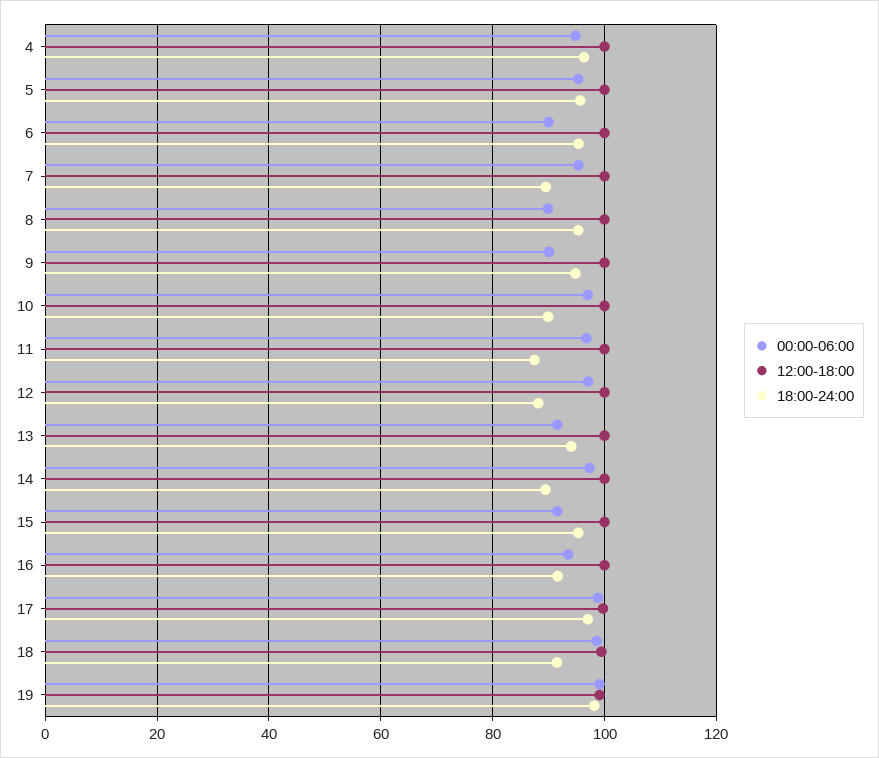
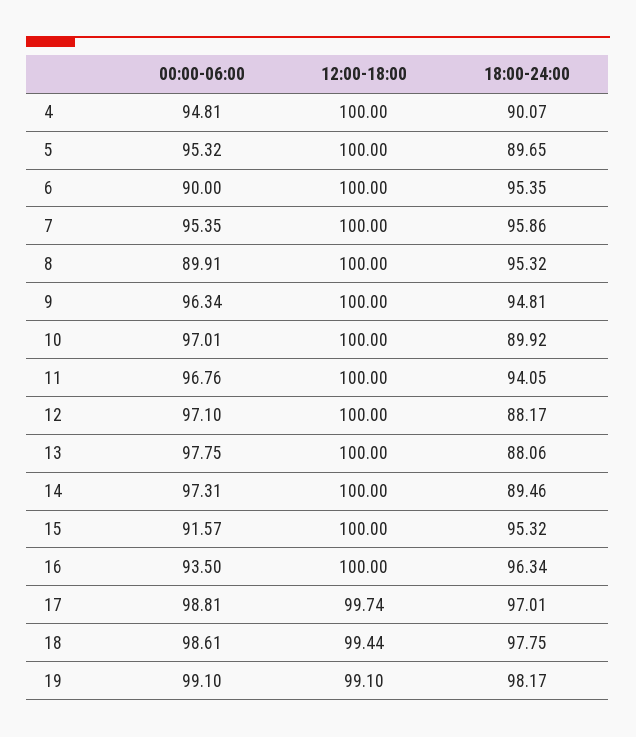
18:00-24:00, 4: 96 -> 90.07
18:00-24:00, 5: 96 -> 89.65
18:00-24:00, 7: 90 -> 95.86
00:00-06:00, 9: 90 -> 96.34
18:00-24:00, 11: 88 -> 94.05
00:00-06:00, 13: 92 -> 97.75
18:00-24:00, 13: 94 -> 88.06
18:00-24:00, 16: 92 -> 96.34
18:00-24:00, 18: 92 -> 97.75

